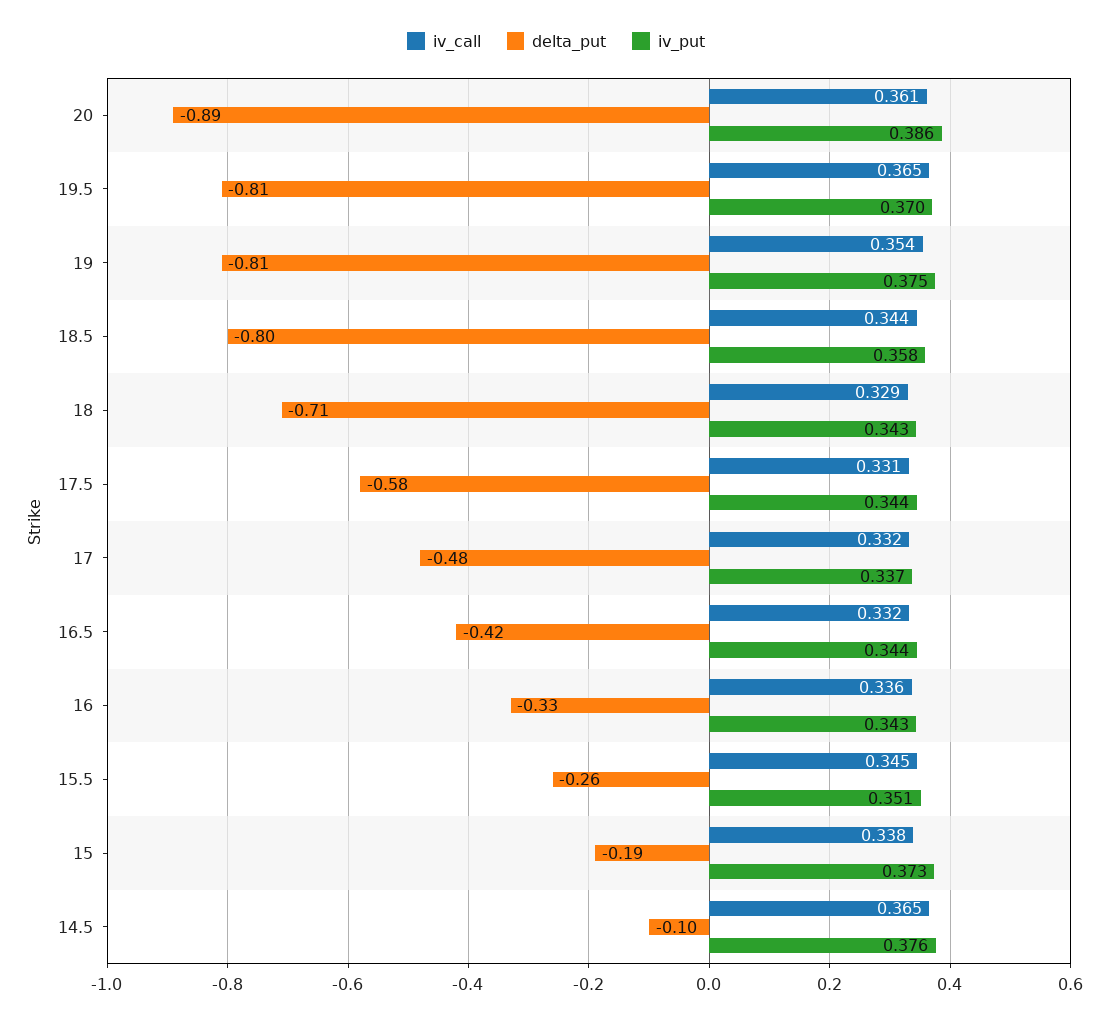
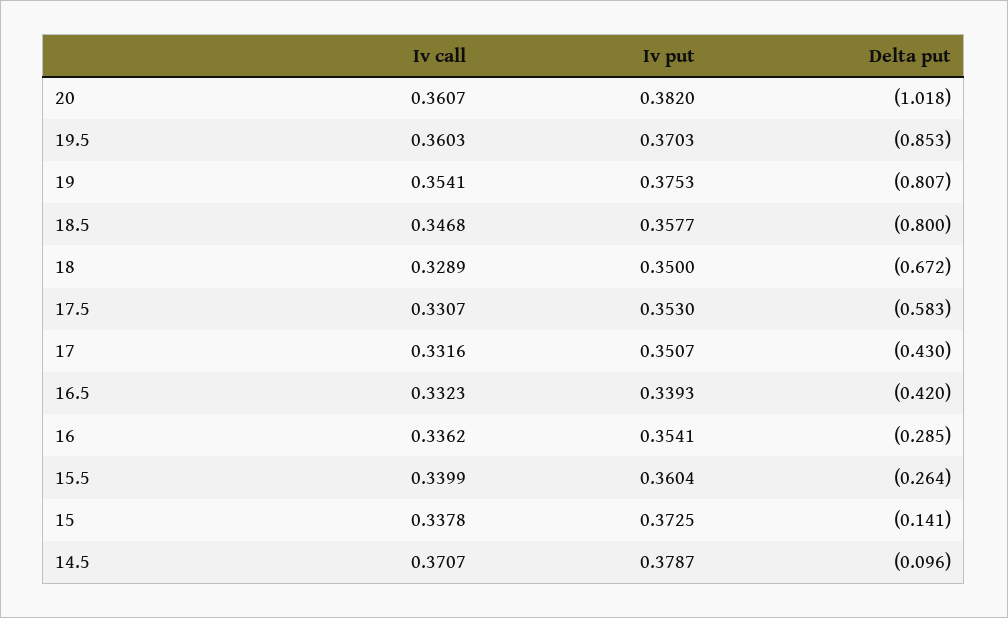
delta_put, 20: -0.89 -> -1.018
iv_put, 20: 0.386 -> 0.382
iv_call, 19.5: 0.365 -> 0.3603
delta_put, 19.5: -0.81 -> -0.853
iv_call, 18.5: 0.344 -> 0.3468
delta_put, 18: -0.71 -> -0.672
iv_put, 18: 0.343 -> 0.35
iv_put, 17.5: 0.344 -> 0.353
delta_put, 17: -0.48 -> -0.43
iv_put, 17: 0.337 -> 0.3507
iv_put, 16.5: 0.344 -> 0.3393
delta_put, 16: -0.33 -> -0.285
iv_put, 16: 0.343 -> 0.3541
iv_call, 15.5: 0.345 -> 0.3399
iv_put, 15.5: 0.351 -> 0.3604
delta_put, 15: -0.19 -> -0.141
iv_call, 14.5: 0.365 -> 0.3707
iv_put, 14.5: 0.376 -> 0.3787

